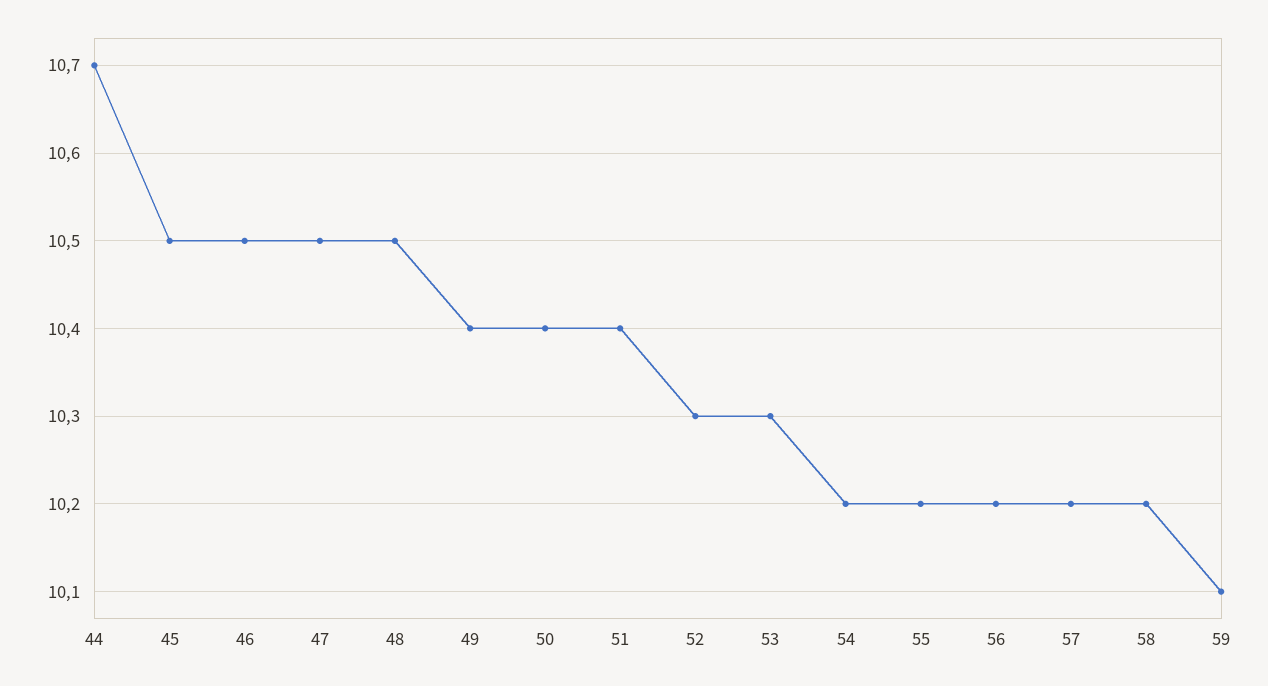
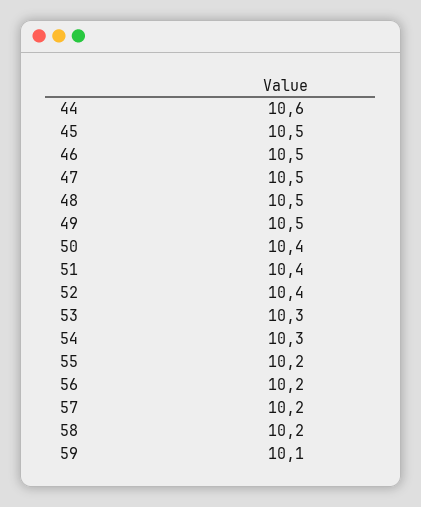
44: 10.7 -> 10.6
49: 10.4 -> 10.5
52: 10.3 -> 10.4
54: 10.2 -> 10.3

